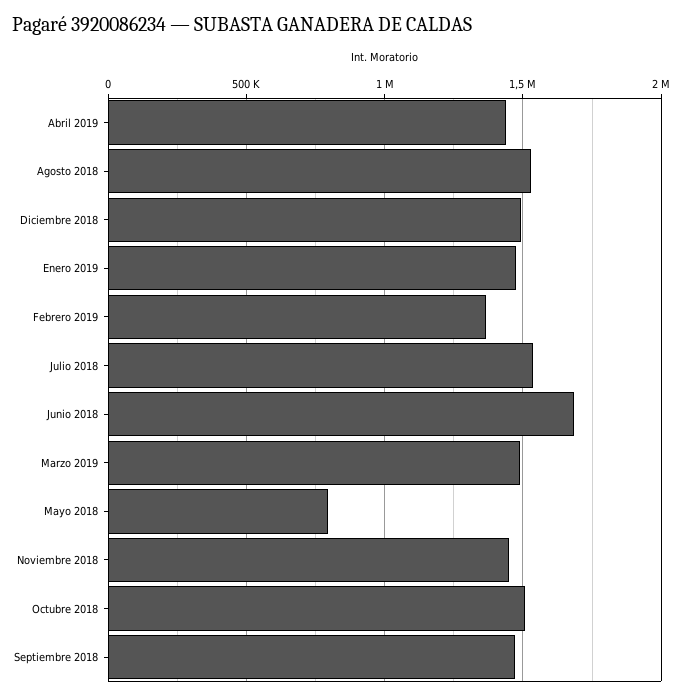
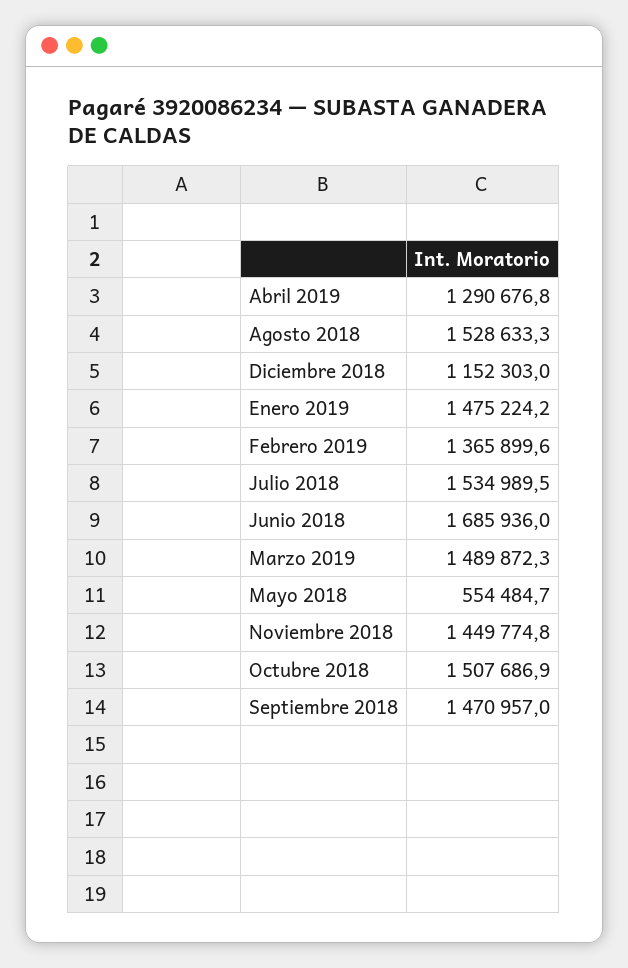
Abril 2019: 1450000 -> 1290676.8
Diciembre 2018: 1500000 -> 1152303
Mayo 2018: 800000 -> 554484.7

